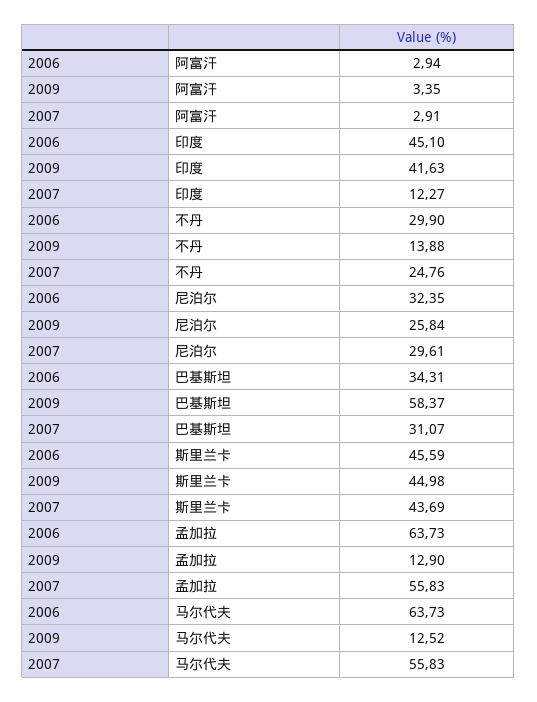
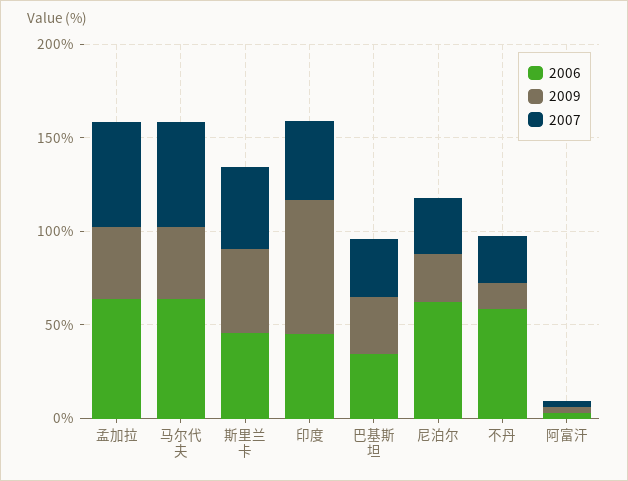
2009, 印度: 41.63 -> 70
2007, 印度: 12.27 -> 40
2006, 不丹: 29.9 -> 60
2006, 尼泊尔: 32.35 -> 60
2009, 巴基斯坦: 58.37 -> 30
2009, 孟加拉: 12.9 -> 40
2009, 马尔代夫: 12.52 -> 40

